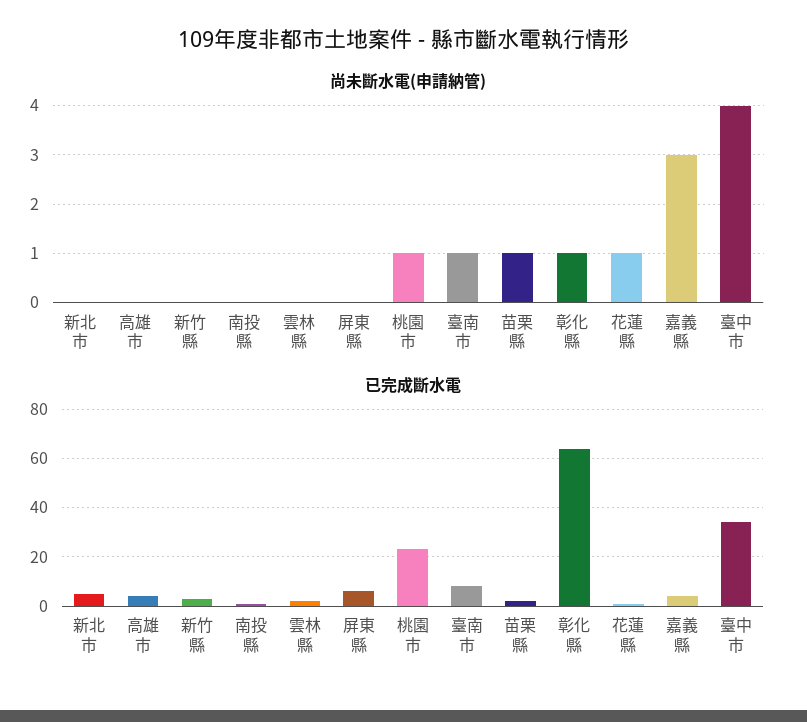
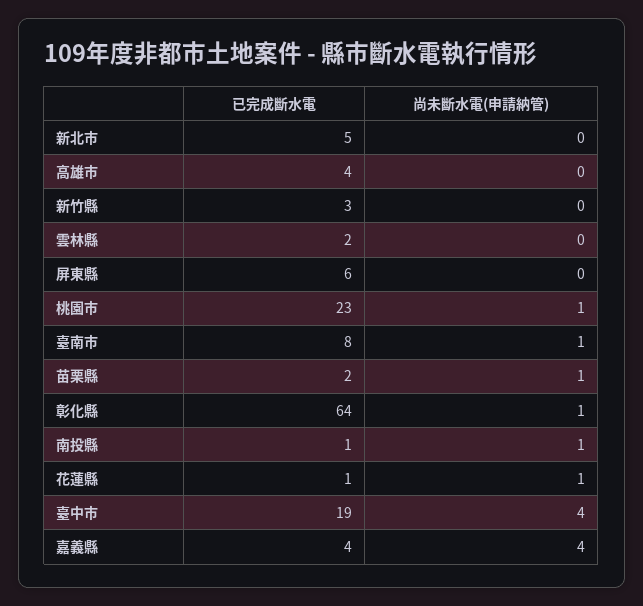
尚未斷水電(申請納管), 南投縣: 0 -> 1
尚未斷水電(申請納管), 嘉義縣: 3 -> 4
已完成斷水電, 臺中市: 35 -> 19

